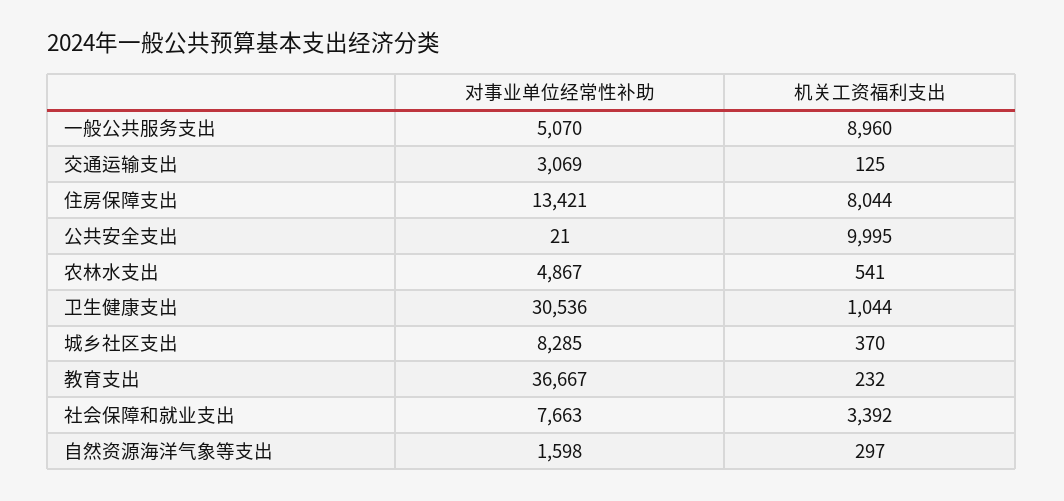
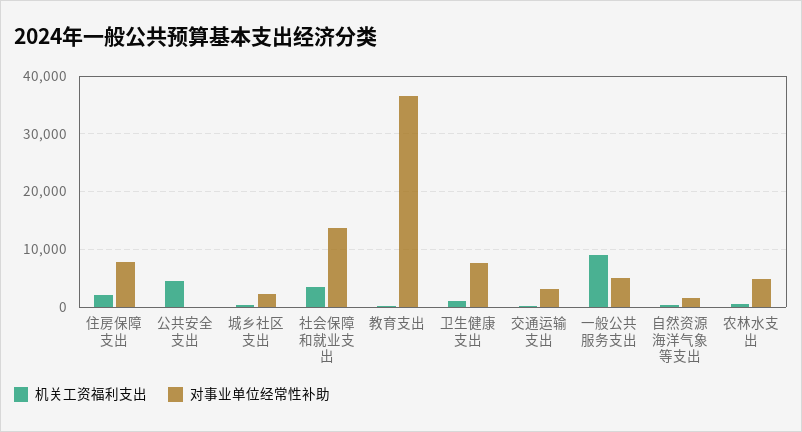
对事业单位经常性补助, 住房保障支出: 13421 -> 8000
机关工资福利支出, 住房保障支出: 8044 -> 2000
机关工资福利支出, 公共安全支出: 9995 -> 4000
对事业单位经常性补助, 卫生健康支出: 30536 -> 8000
对事业单位经常性补助, 城乡社区支出: 8285 -> 2000
对事业单位经常性补助, 社会保障和就业支出: 7663 -> 14000

